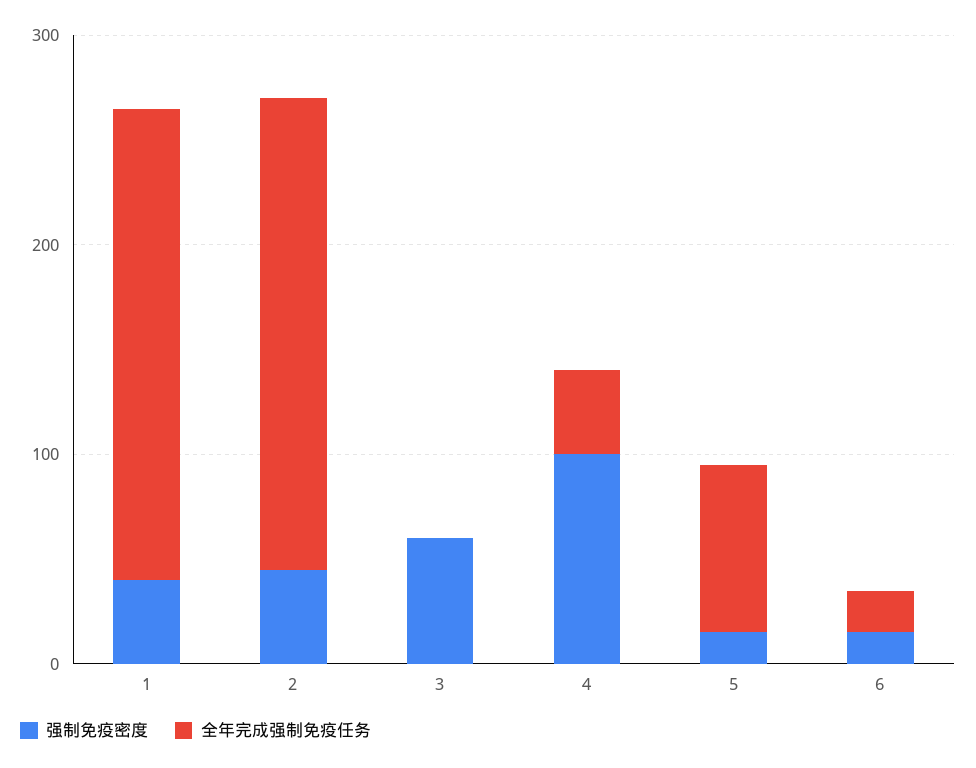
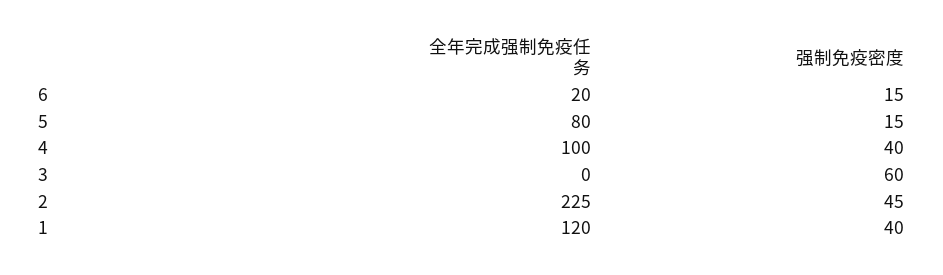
全年完成强制免疫任务, 1: 220 -> 120
强制免疫密度, 4: 100 -> 40
全年完成强制免疫任务, 4: 40 -> 100

